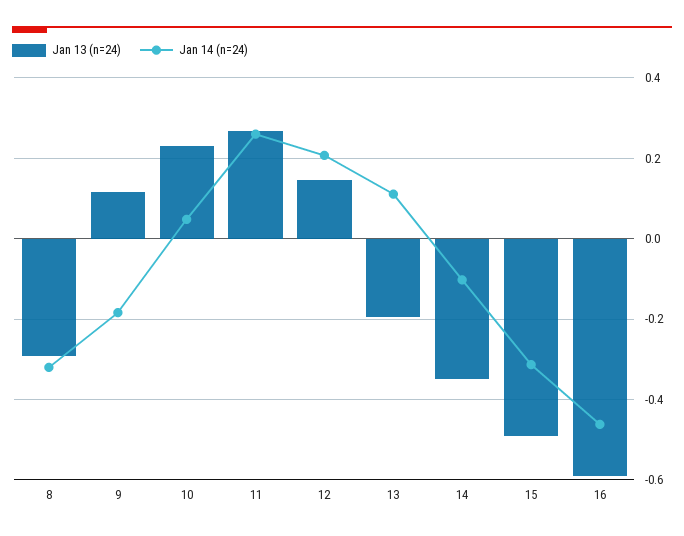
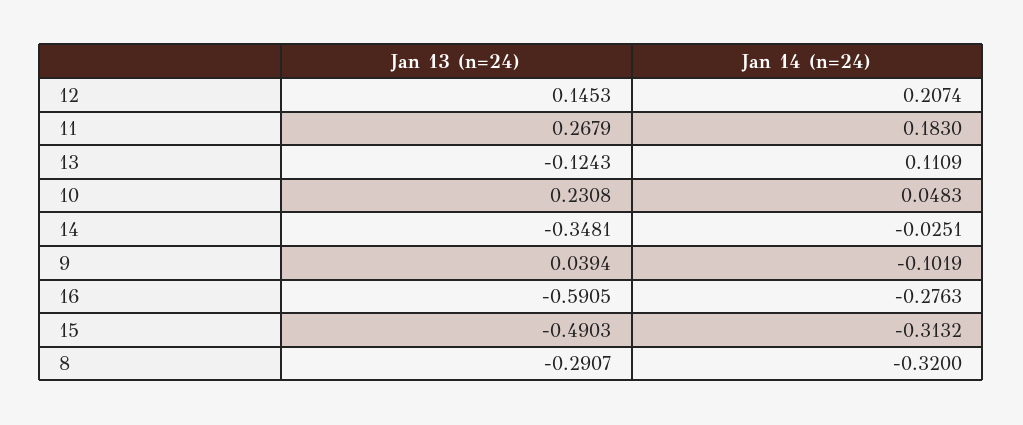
Jan 13 (n=24), 9: 0.12 -> 0.0394
Jan 14 (n=24), 9: -0.18 -> -0.1019
Jan 14 (n=24), 11: 0.26 -> 0.183
Jan 13 (n=24), 13: -0.2 -> -0.1243
Jan 14 (n=24), 14: -0.1 -> -0.0251
Jan 14 (n=24), 16: -0.46 -> -0.2763

